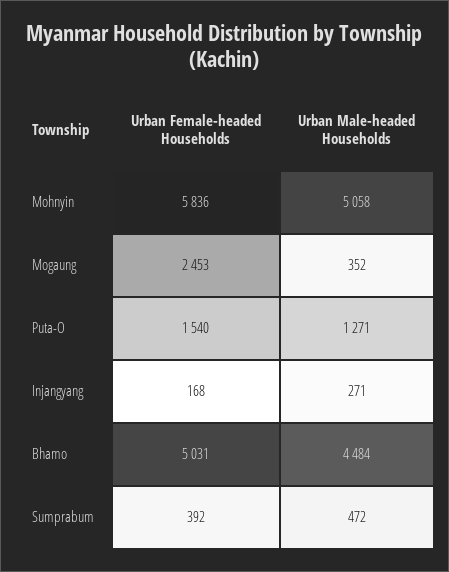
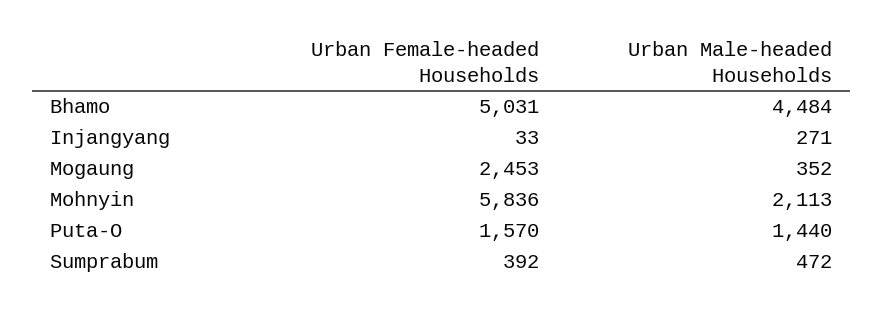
Urban Male-headed Households, Mohnyin: 5058 -> 2113
Urban Female-headed Households, Puta-O: 1540 -> 1570
Urban Male-headed Households, Puta-O: 1271 -> 1440
Urban Female-headed Households, Injangyang: 168 -> 33

